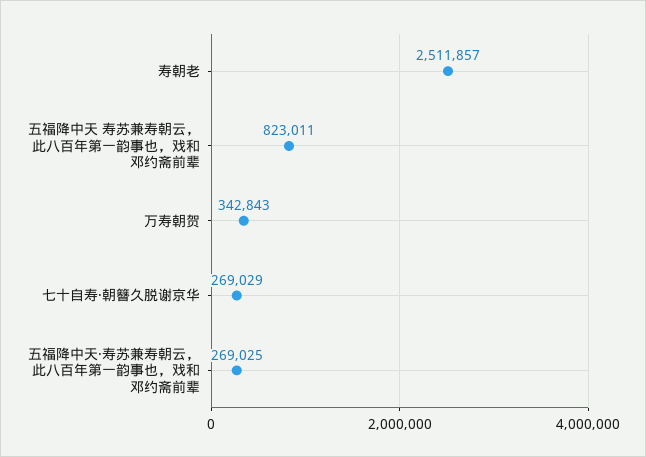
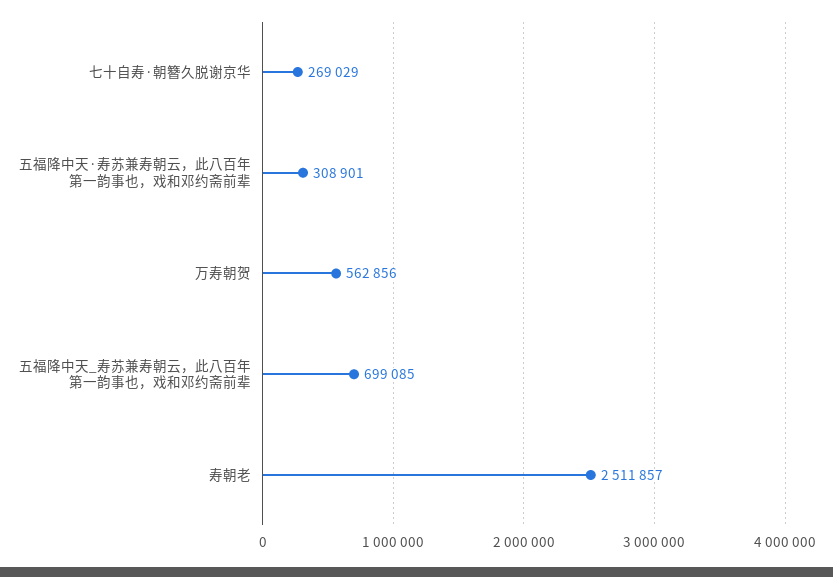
五福降中天 寿苏兼寿朝云，此八百年第一韵事也，戏和邓约斋前辈: 823011 -> 699085
万寿朝贺: 342843 -> 562856
五福降中天·寿苏兼寿朝云，此八百年第一韵事也，戏和邓约斋前辈: 269025 -> 308901

